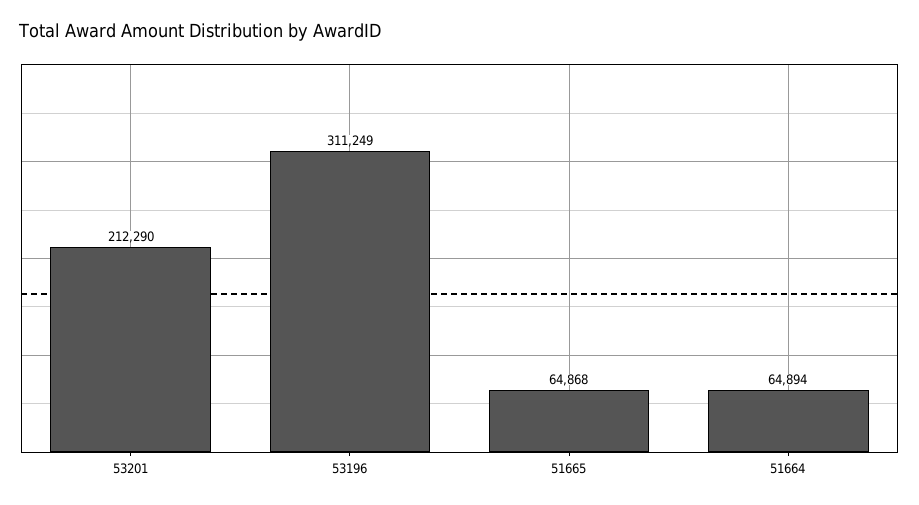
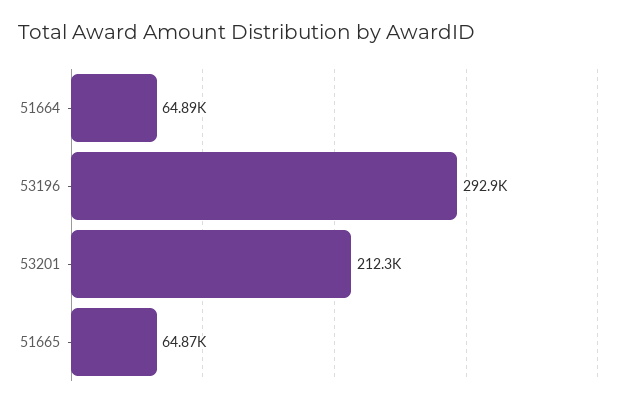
53196: 311249 -> 292900

